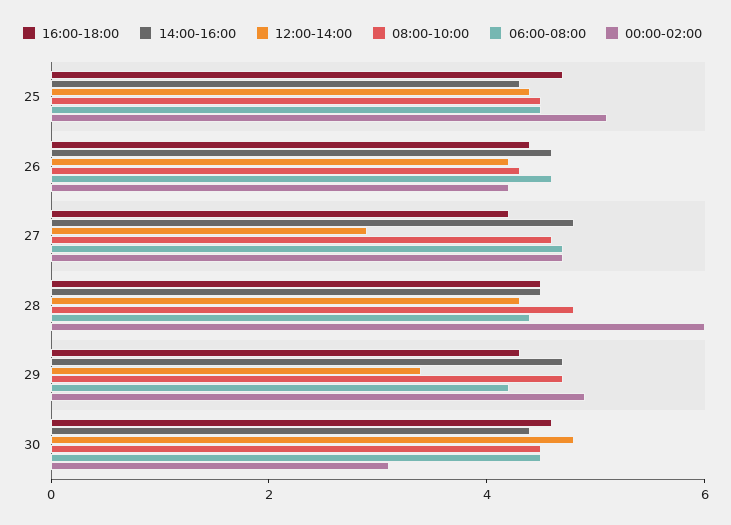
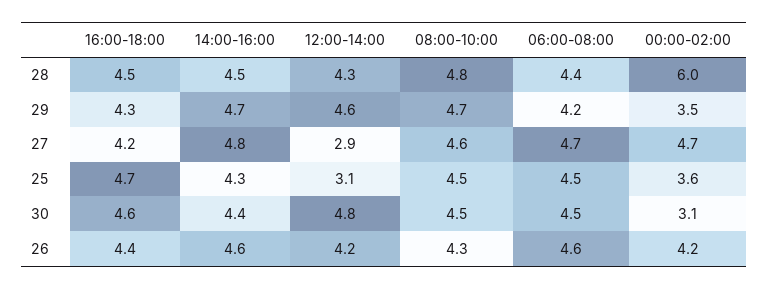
12:00-14:00, 25: 4.5 -> 3.1
00:00-02:00, 25: 5 -> 3.6
12:00-14:00, 29: 3.5 -> 4.6
00:00-02:00, 29: 5 -> 3.5

